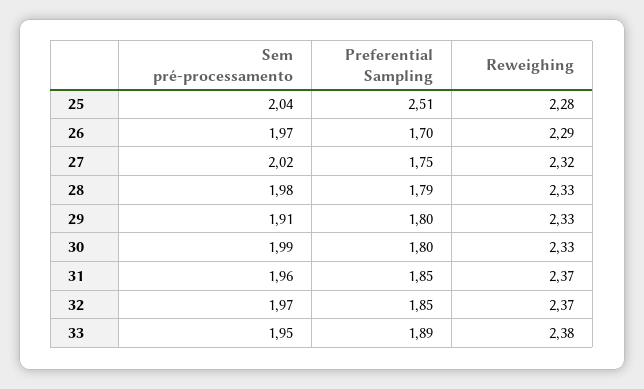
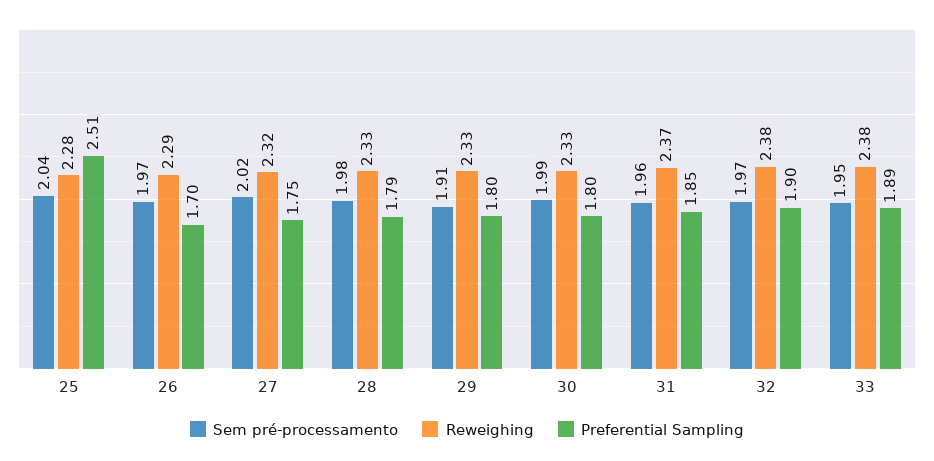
Preferential Sampling, 32: 1.85 -> 1.9
Reweighing, 32: 2.37 -> 2.38

